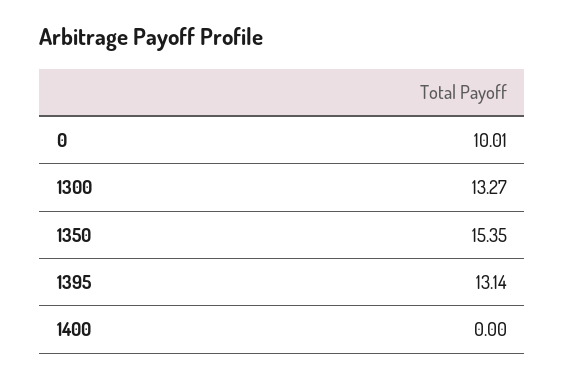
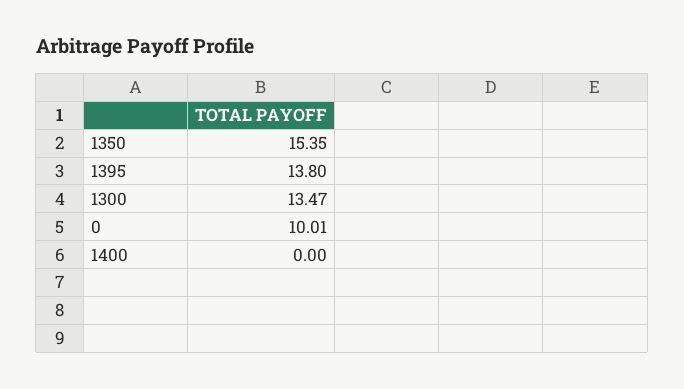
1300: 13.27 -> 13.47
1395: 13.14 -> 13.8

